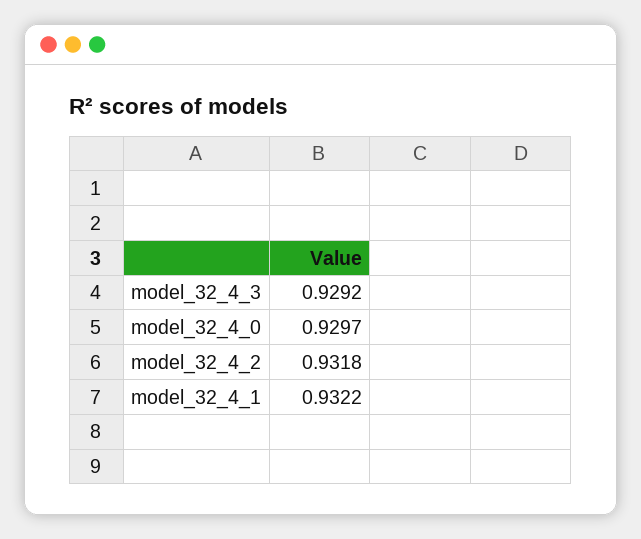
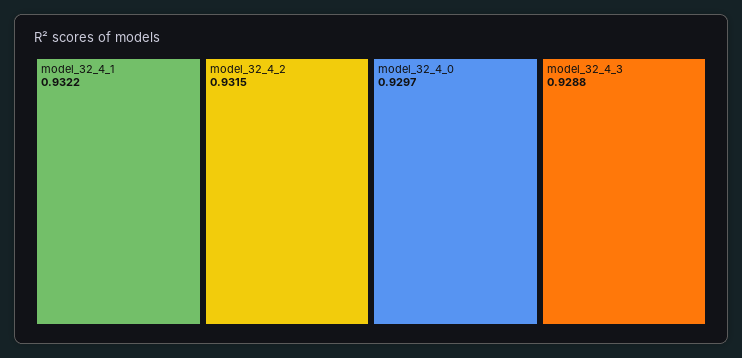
model_32_4_3: 0.9292 -> 0.9288
model_32_4_2: 0.9318 -> 0.9315

